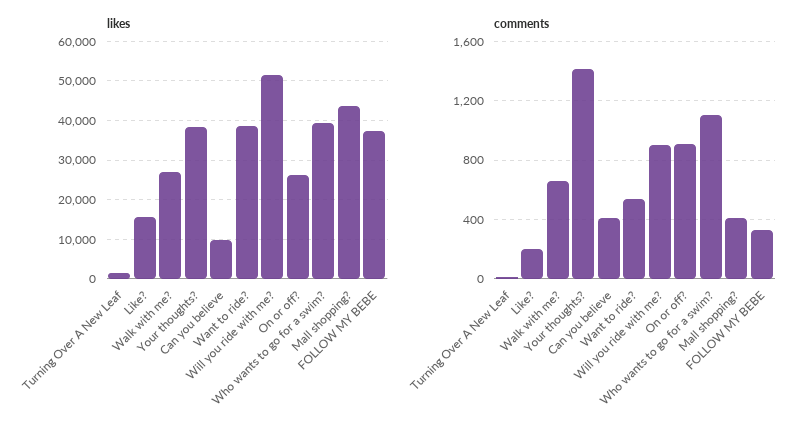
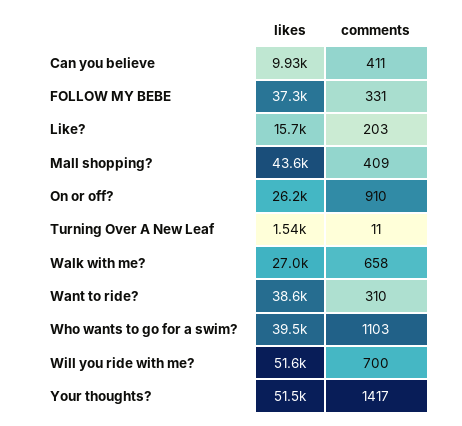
likes, Your thoughts?: 38000 -> 51500
comments, Want to ride?: 550 -> 310
comments, Will you ride with me?: 900 -> 700

